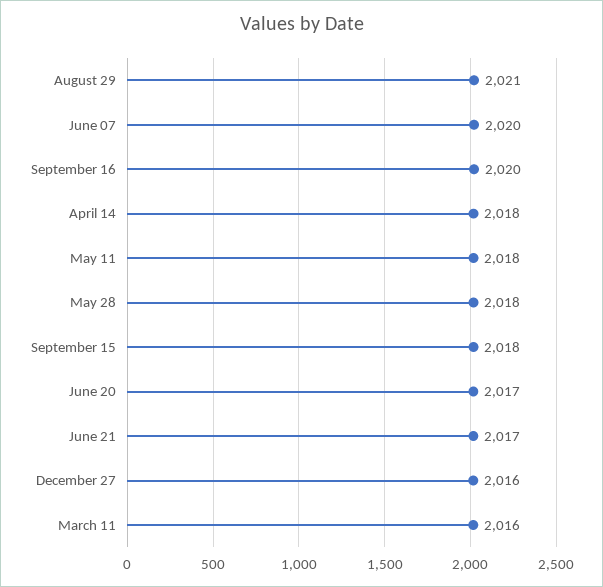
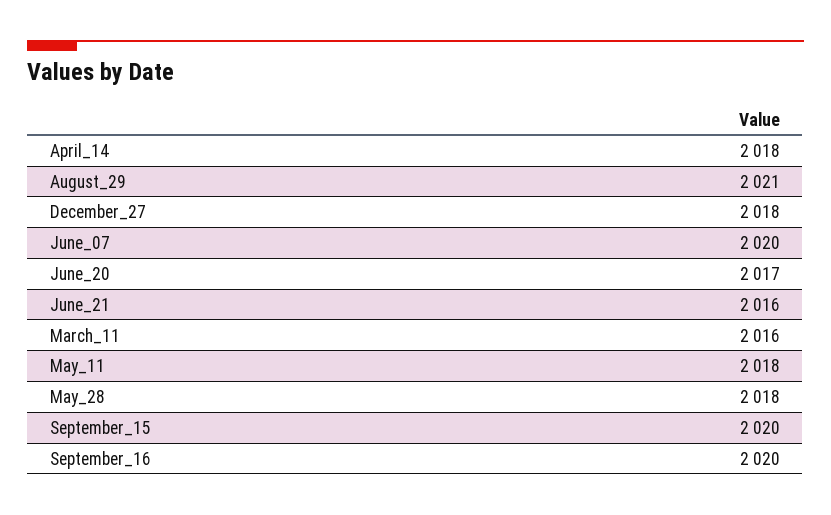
September 15: 2018 -> 2020
June 21: 2017 -> 2016
December 27: 2016 -> 2018

